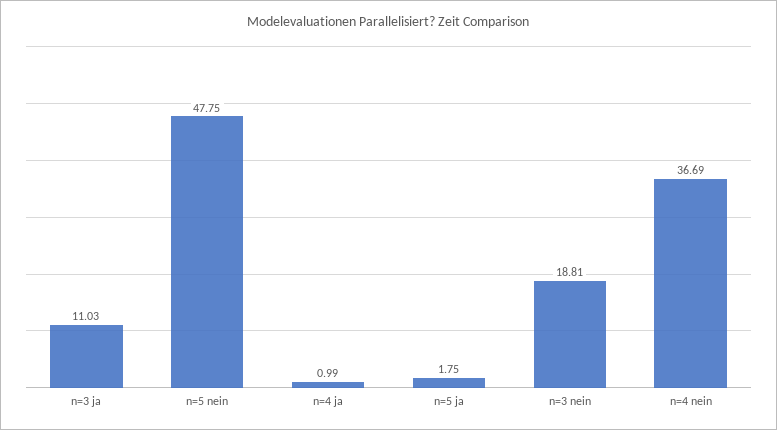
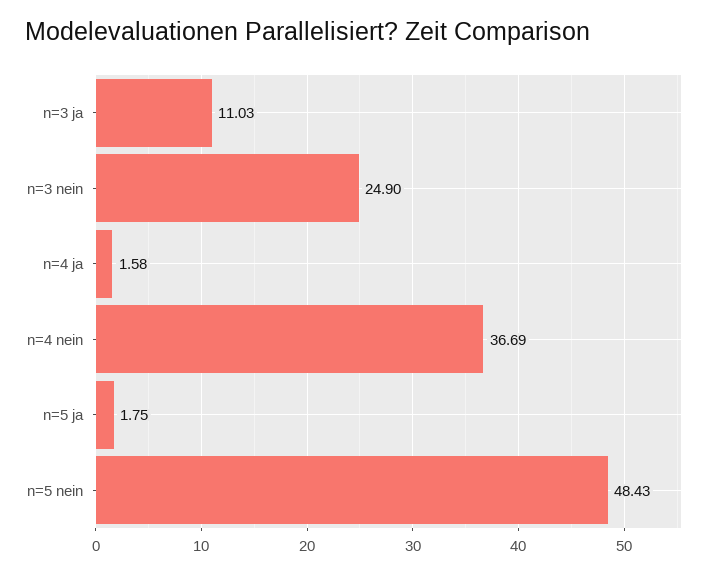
n=5 nein: 47.75 -> 48.43
n=4 ja: 0.99 -> 1.58
n=3 nein: 18.81 -> 24.9

